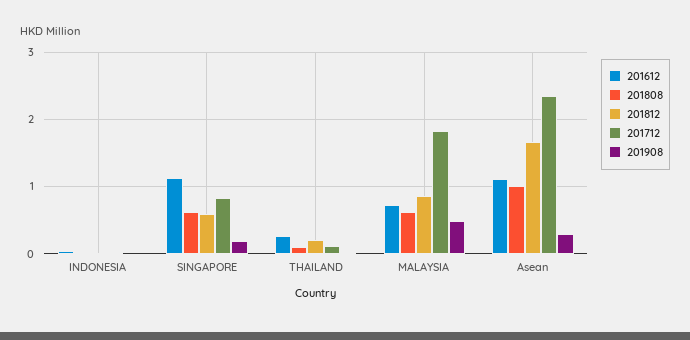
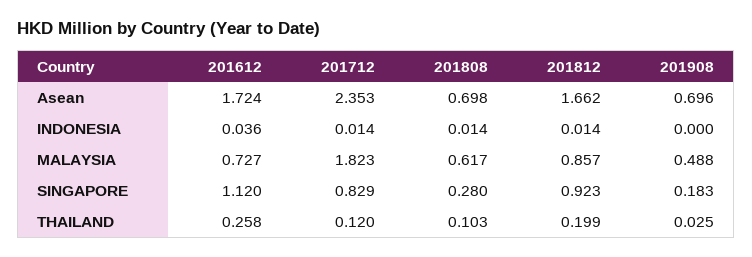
201808, SINGAPORE: 0.6 -> 0.28
201812, SINGAPORE: 0.6 -> 0.923
201612, Asean: 1.1 -> 1.724
201808, Asean: 1 -> 0.698
201908, Asean: 0.3 -> 0.696

